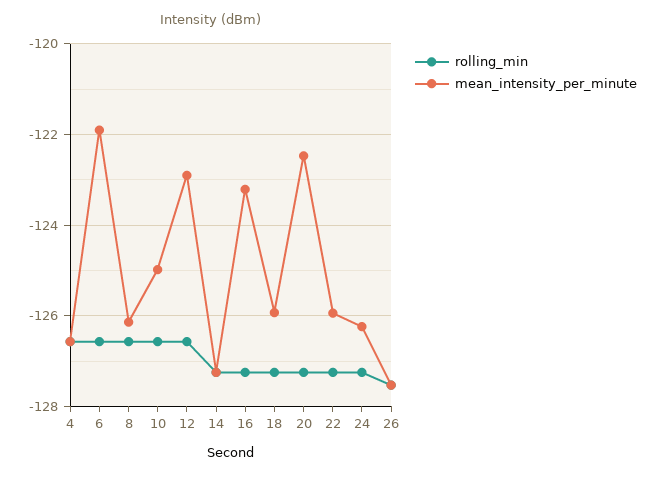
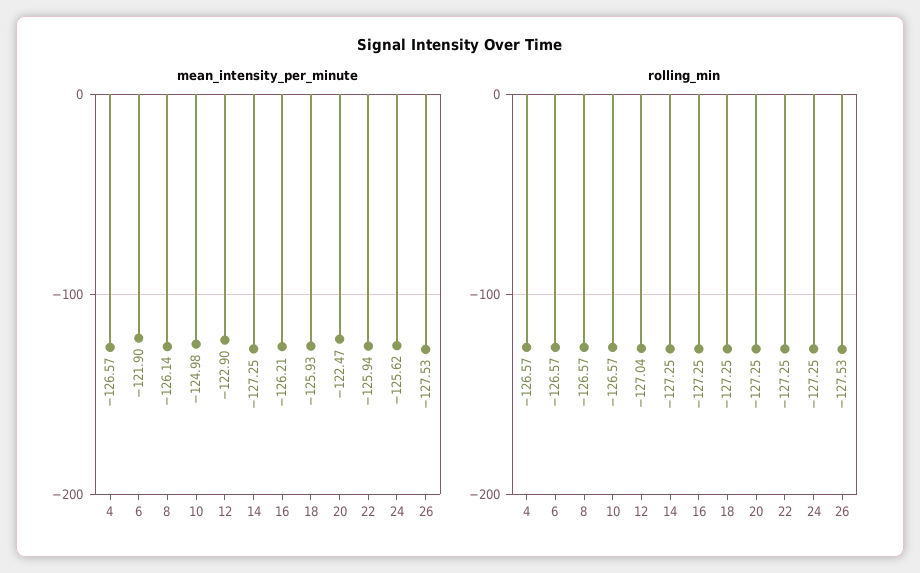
rolling_min, 12: -126.6 -> -127.04
mean_intensity_per_minute, 16: -123.2 -> -126.21
mean_intensity_per_minute, 24: -126.2 -> -125.62

